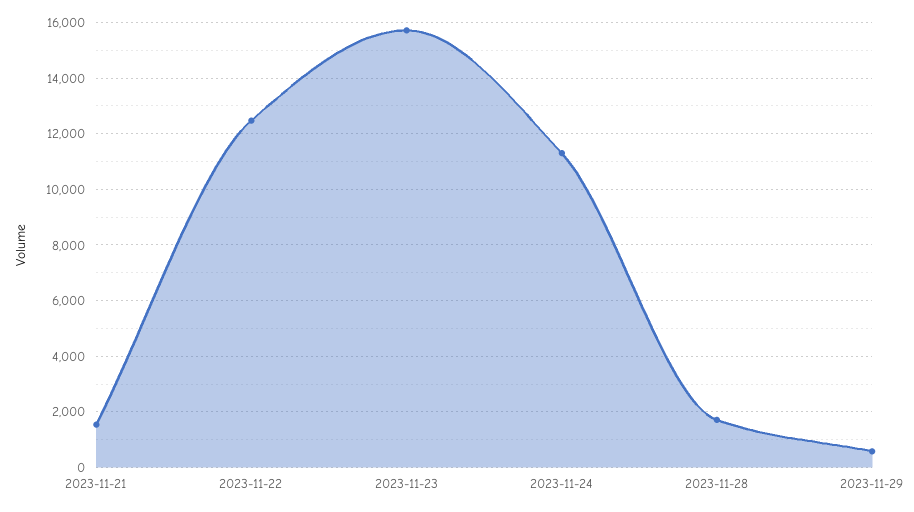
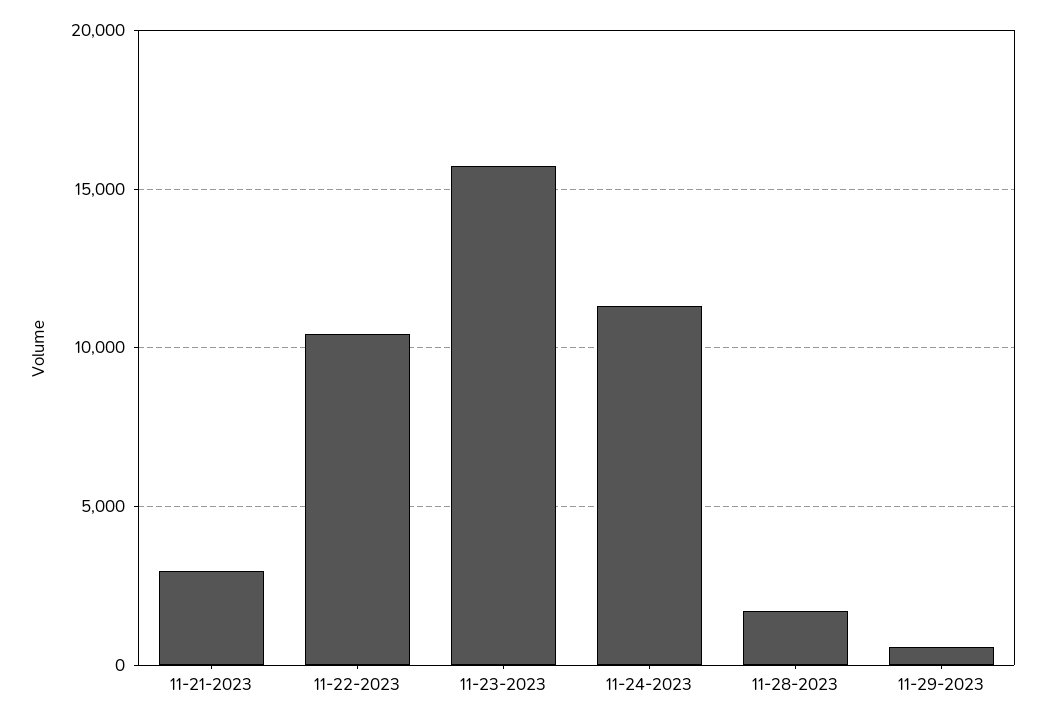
2023-11-21: 1500 -> 3000
2023-11-22: 12500 -> 10500

